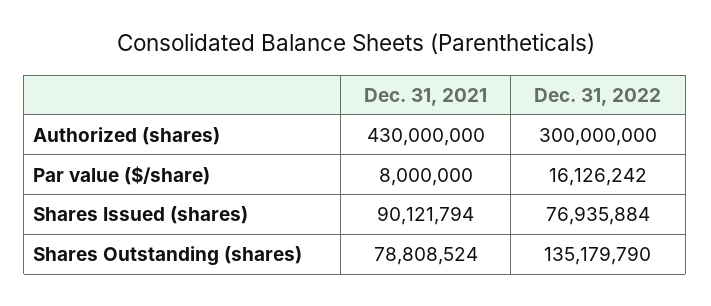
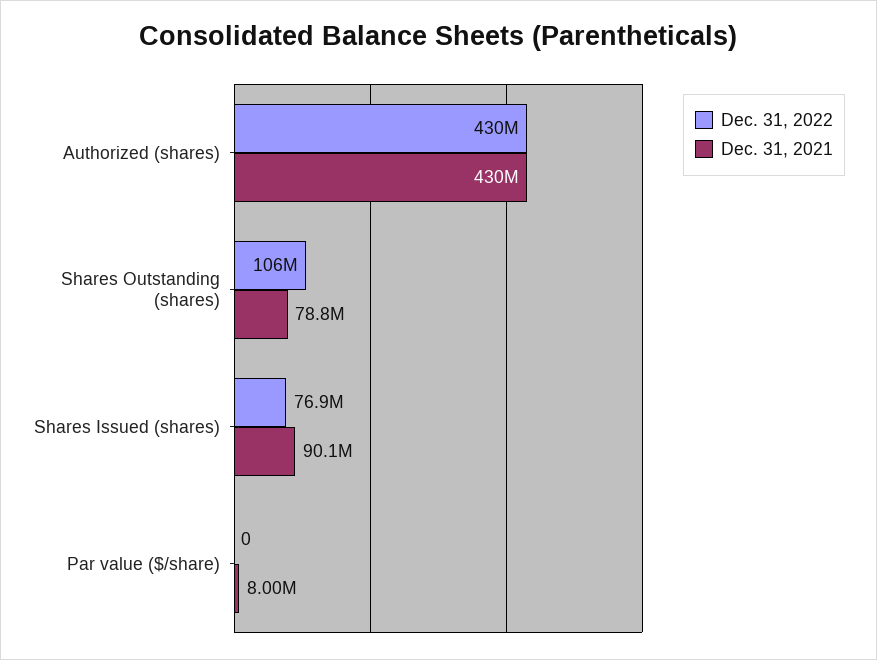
Dec. 31, 2022, Authorized (shares): 300000000 -> 430000000
Dec. 31, 2022, Par value ($/share): 16126242 -> 0
Dec. 31, 2022, Shares Outstanding (shares): 135179790 -> 106000000

